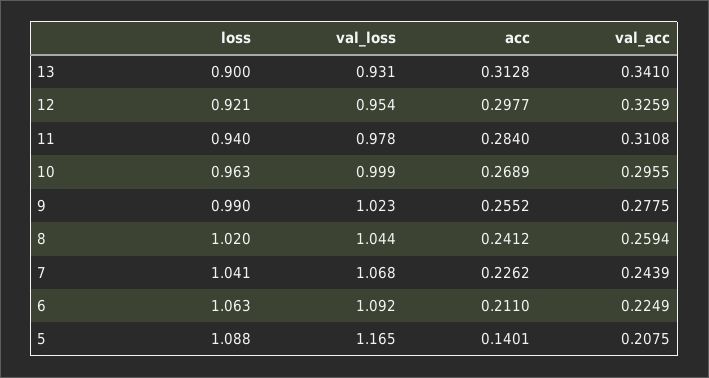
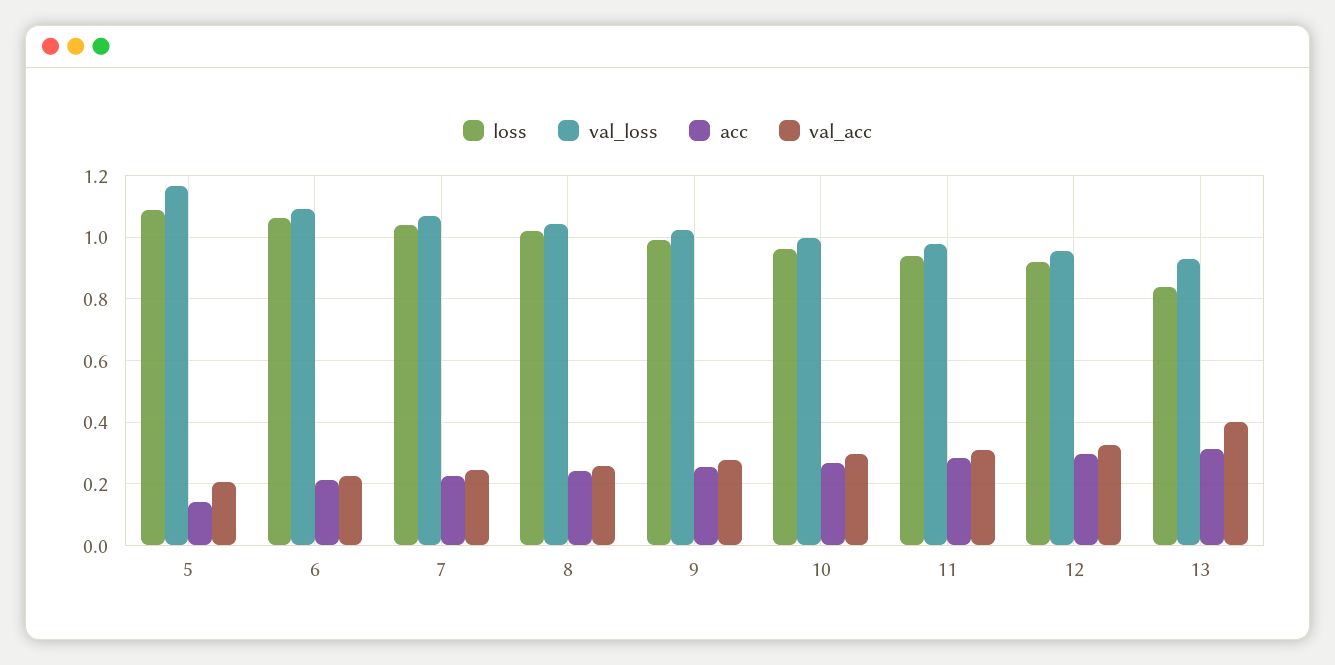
loss, 13: 0.9 -> 0.84
val_acc, 13: 0.341 -> 0.4

